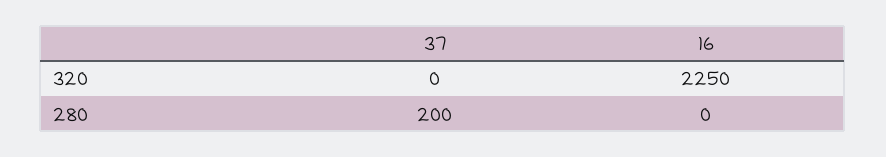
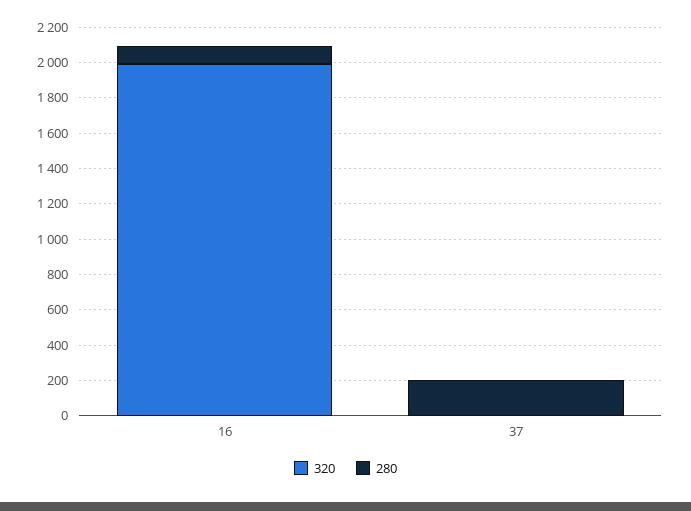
320, 16: 2250 -> 2000
280, 16: 0 -> 100

